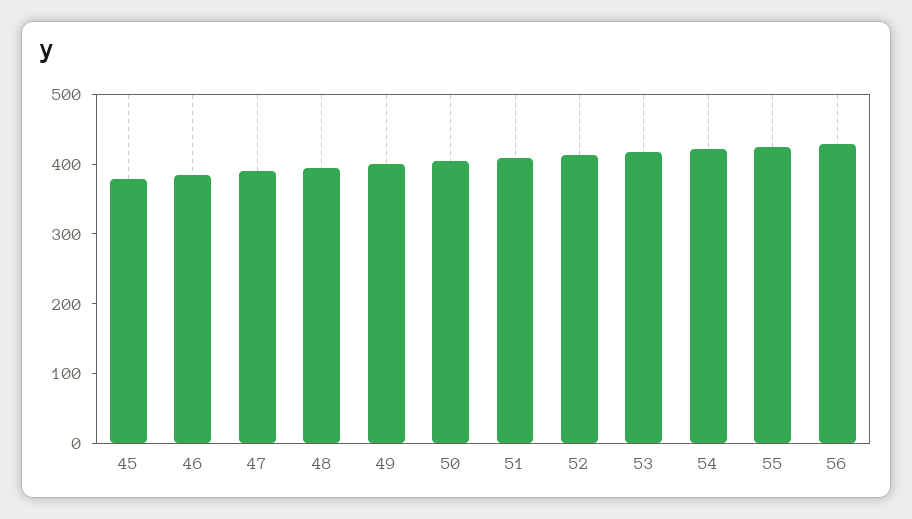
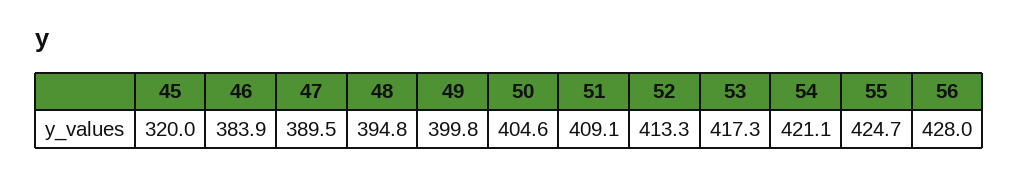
45: 380 -> 320

